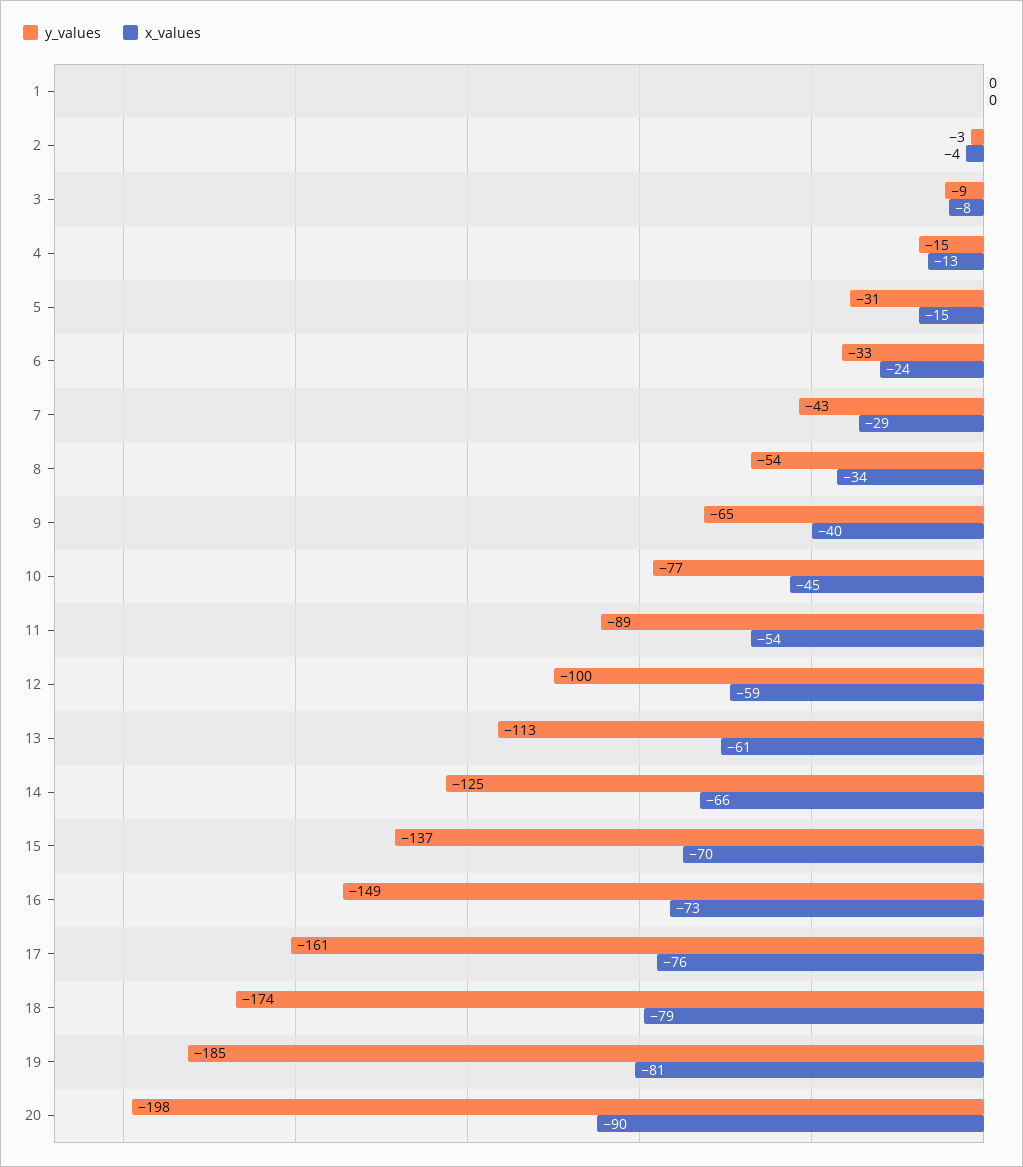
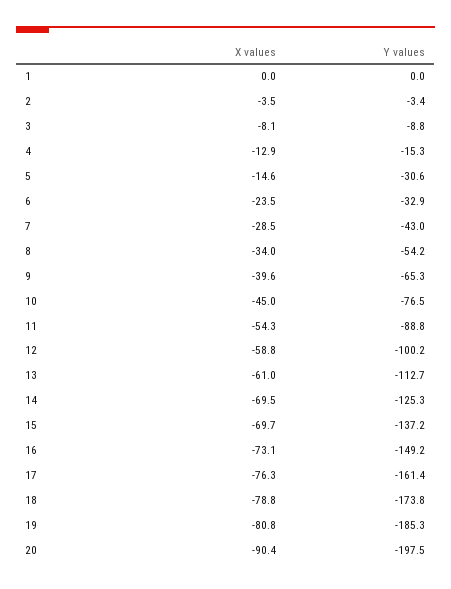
x_values, 14: -66 -> -69.5

